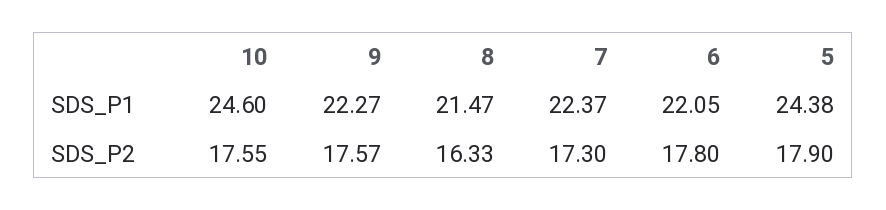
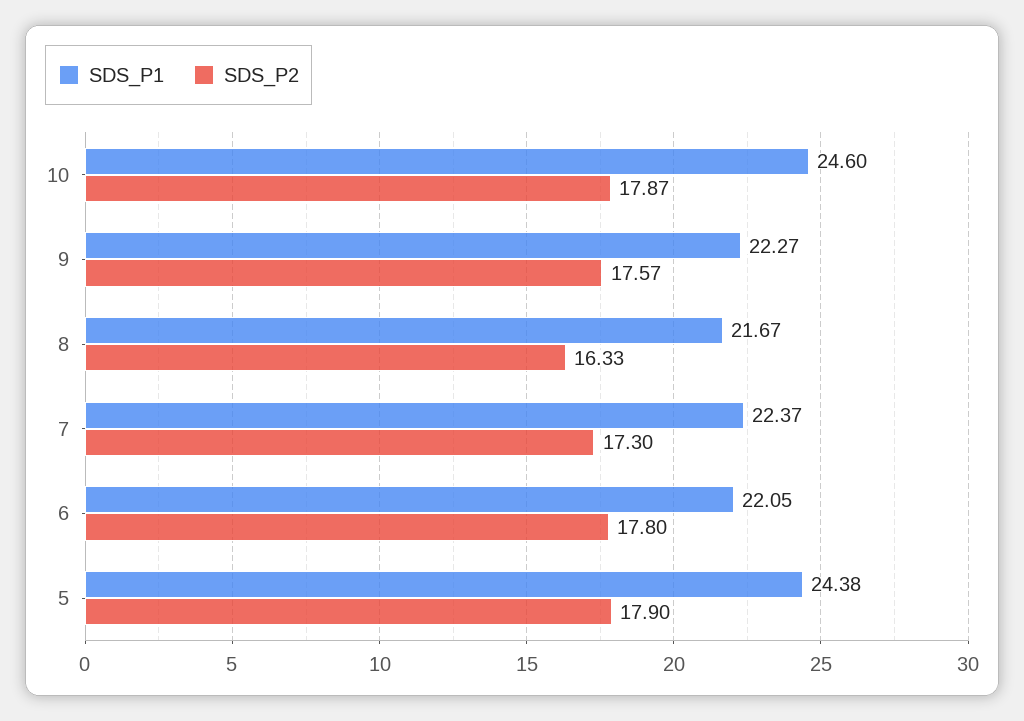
SDS_P1, 8: 21.47 -> 21.67
SDS_P2, 10: 17.55 -> 17.87

